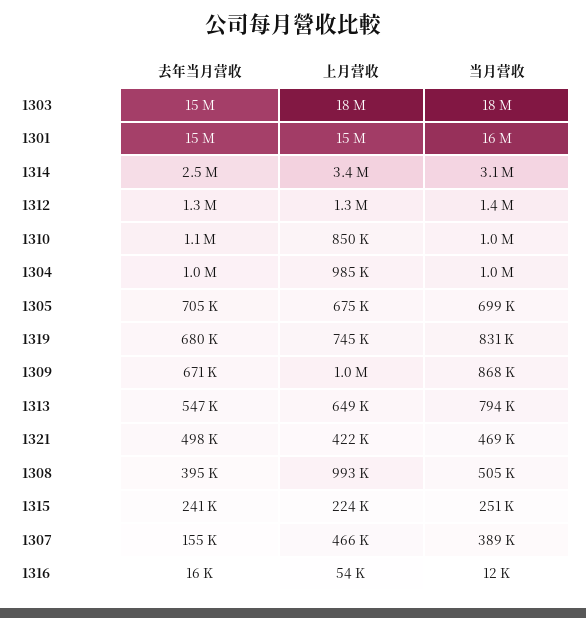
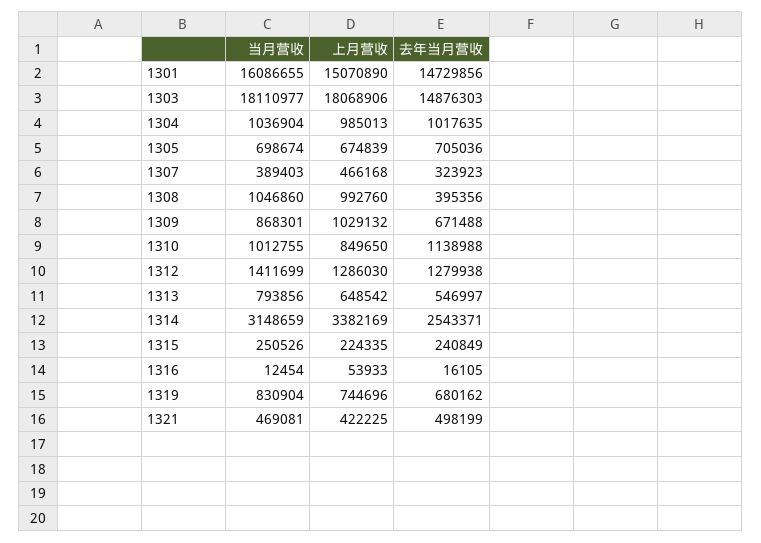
当月营收, 1308: 505000 -> 1046860
去年当月营收, 1307: 155000 -> 323923

